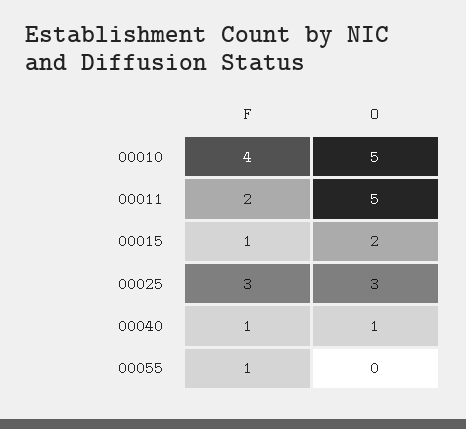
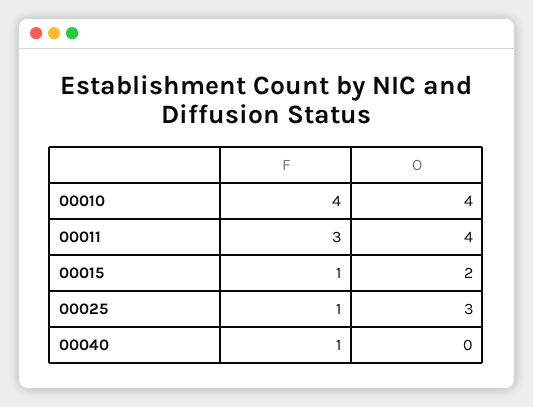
O, 00010: 5 -> 4
F, 00011: 2 -> 3
O, 00011: 5 -> 4
F, 00025: 3 -> 1
O, 00040: 1 -> 0
F, 00055: 1 -> none
O, 00055: 0 -> none

